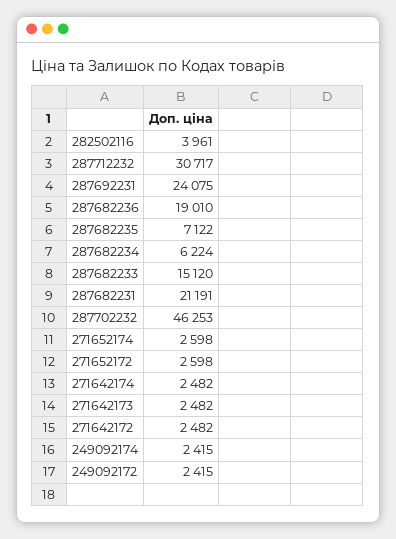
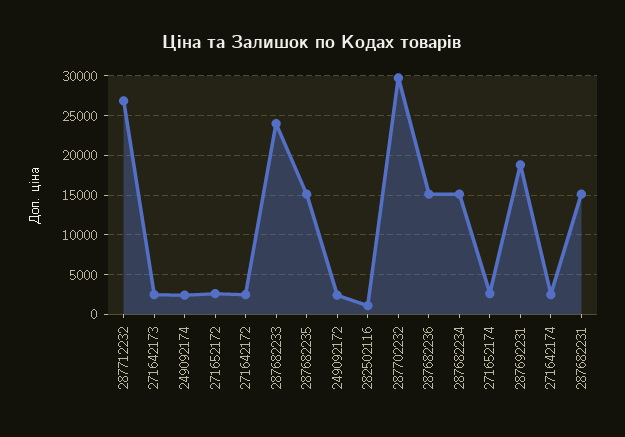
282502116: 3961 -> 1000
287712232: 30717 -> 27000
287692231: 24075 -> 19000
287682236: 19010 -> 15000
287682235: 7122 -> 15000
287682234: 6224 -> 15000
287682233: 15120 -> 24000
287682231: 21191 -> 15000
287702232: 46253 -> 30000

